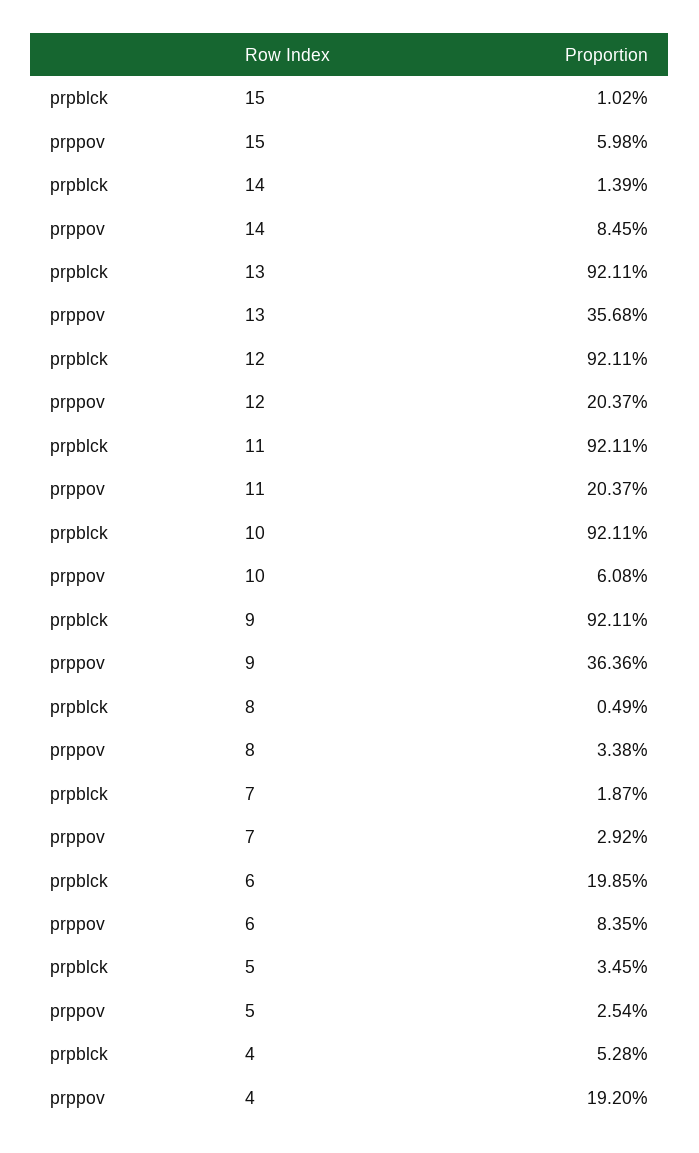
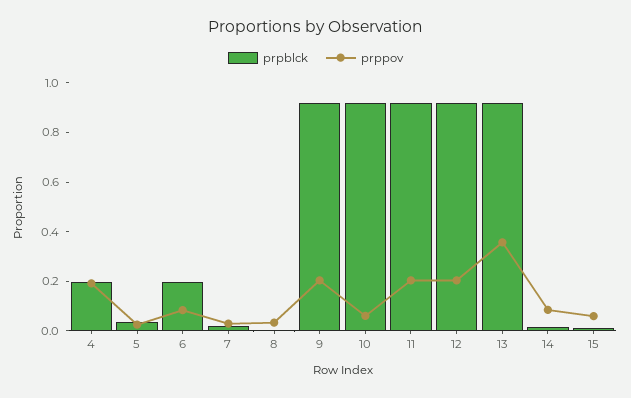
prppov, 9: 0.3636 -> 0.2
prpblck, 4: 0.0528 -> 0.2

